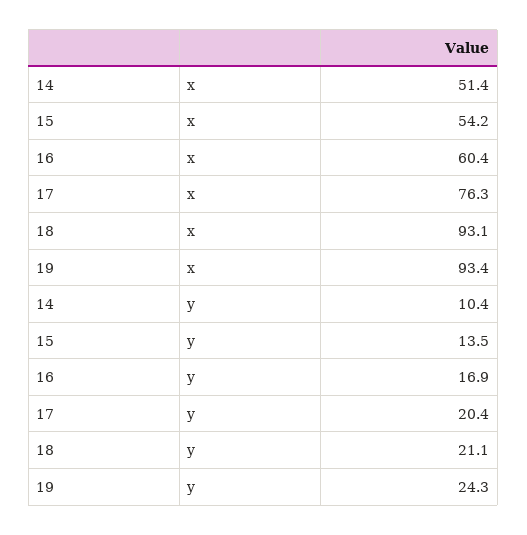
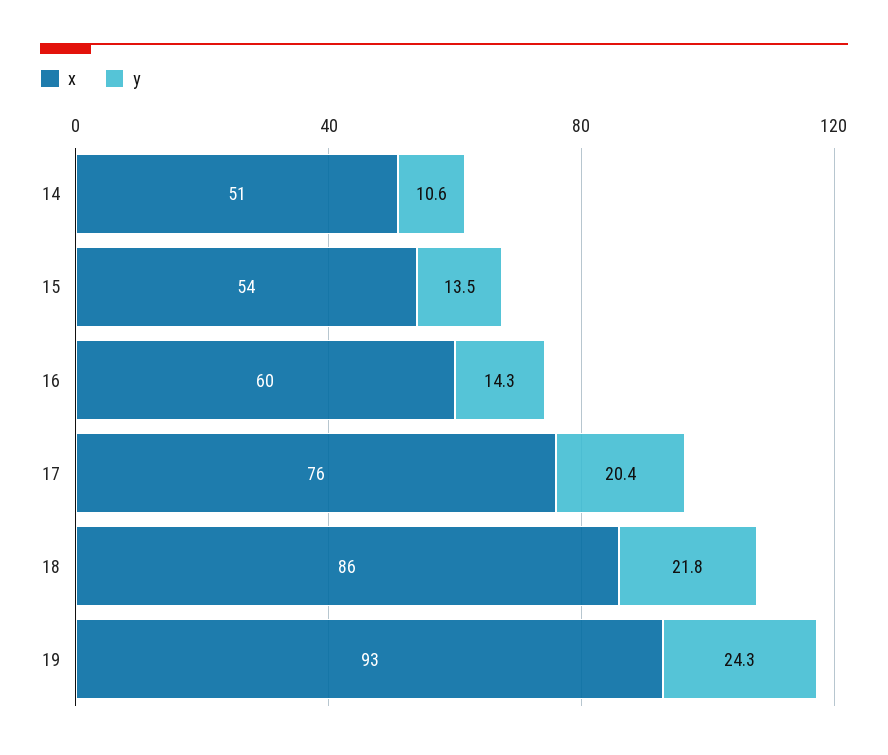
x, 18: 93.1 -> 86
y, 14: 10.4 -> 10.6
y, 16: 16.9 -> 14.3
y, 18: 21.1 -> 21.8

